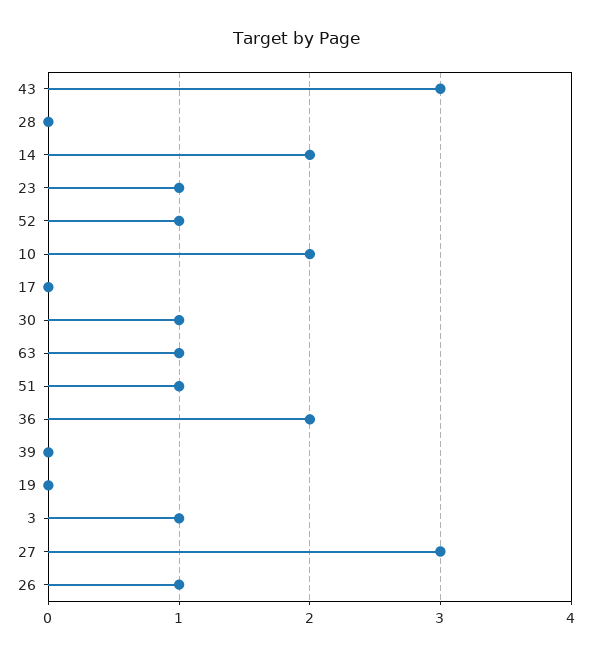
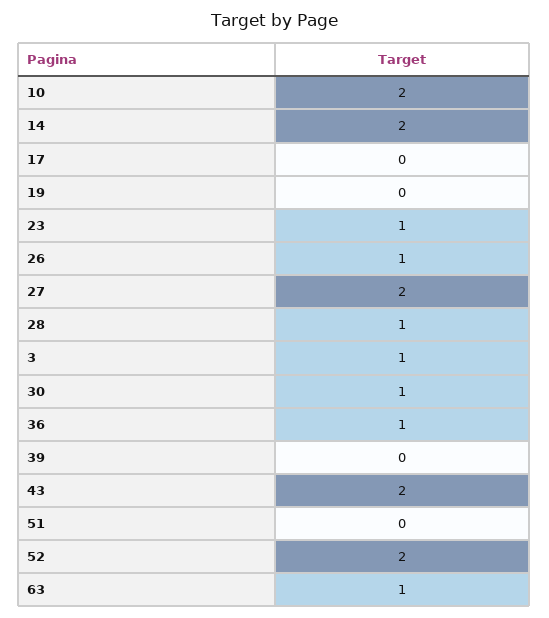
43: 3 -> 2
28: 0 -> 1
52: 1 -> 2
51: 1 -> 0
36: 2 -> 1
27: 3 -> 2

